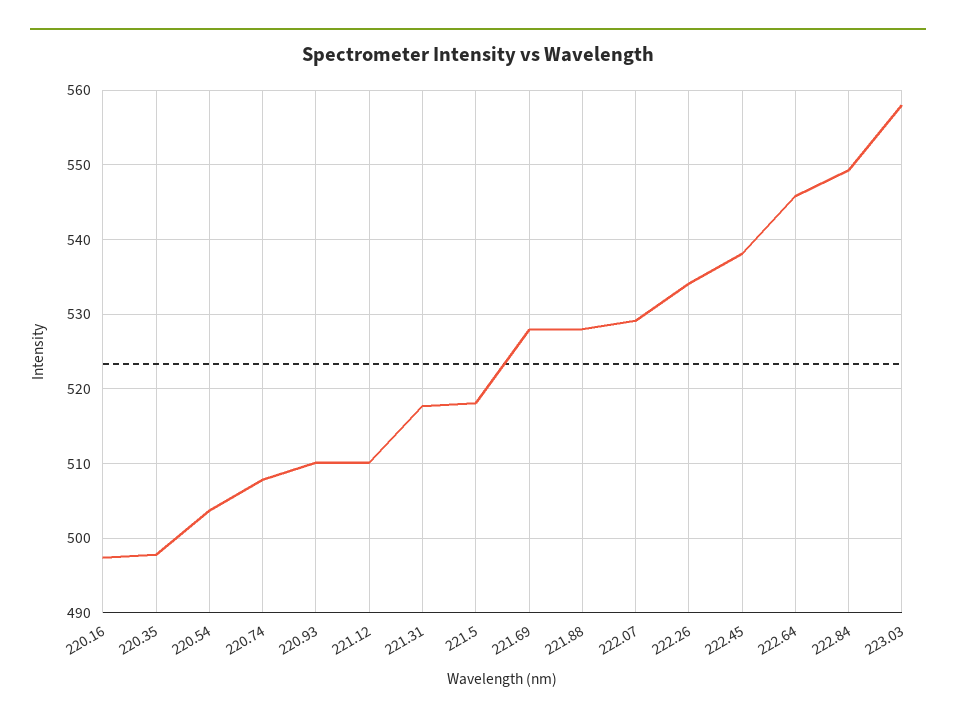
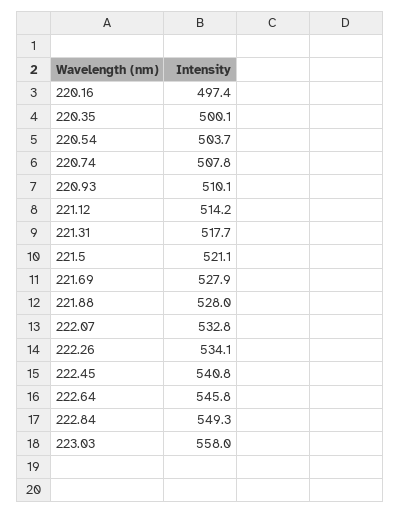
220.35: 498 -> 500.1
221.12: 510 -> 514.2
221.5: 518 -> 521.1
222.07: 529 -> 532.8
222.45: 538 -> 540.8

